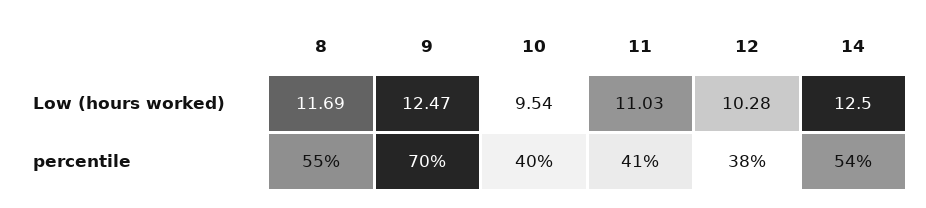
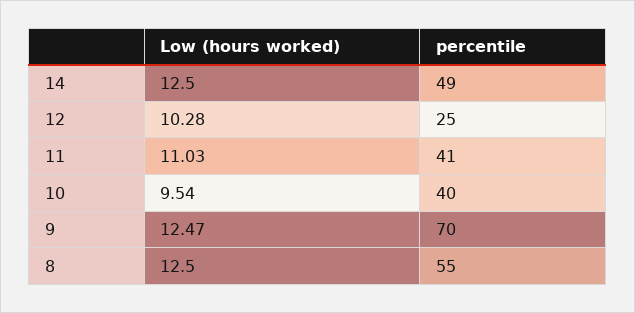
8, Low (hours worked): 11.69 -> 12.5
12, percentile: 38 -> 25
14, percentile: 54 -> 49

